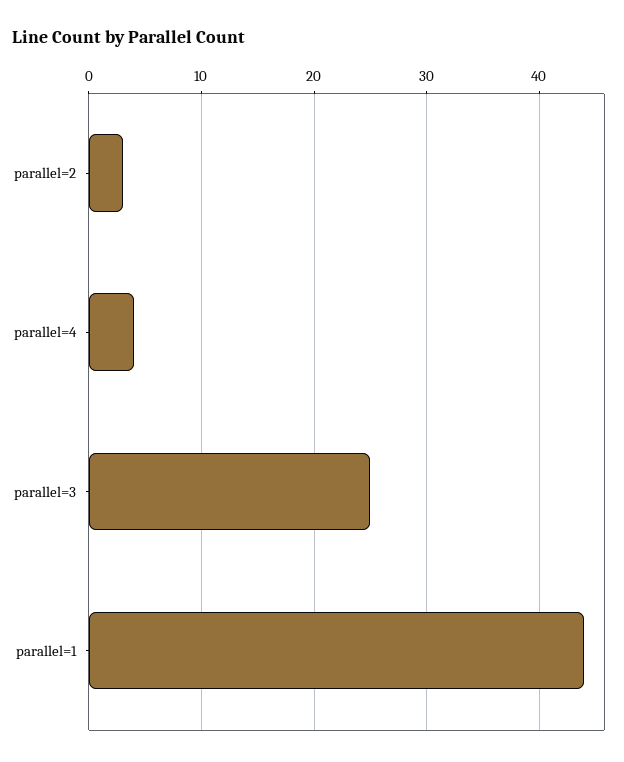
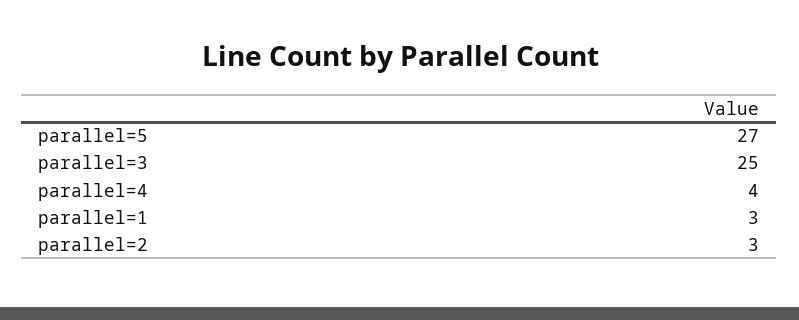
parallel=1: 44 -> 3
parallel=5: none -> 27

